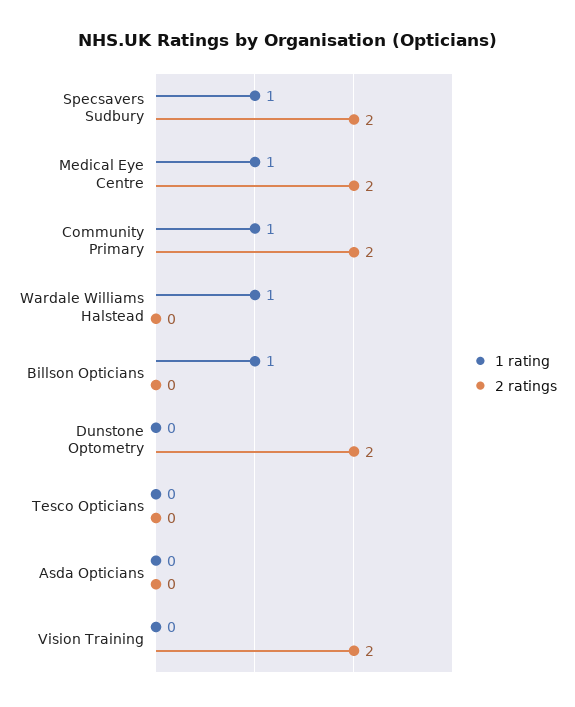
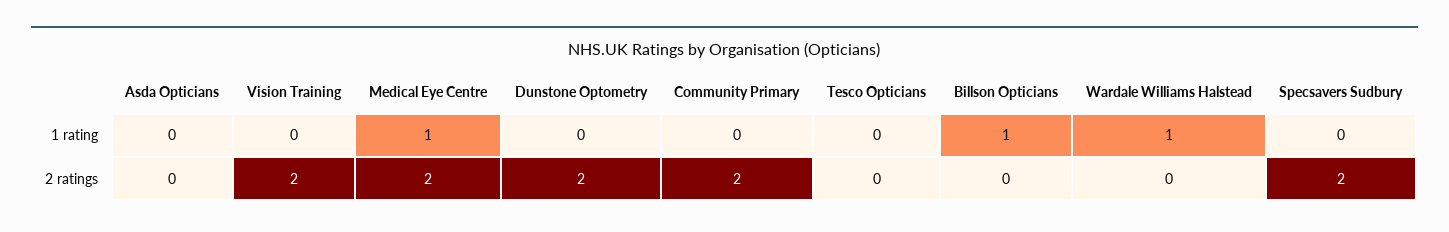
1 rating, Specsavers Sudbury: 1 -> 0
1 rating, Community Primary: 1 -> 0

